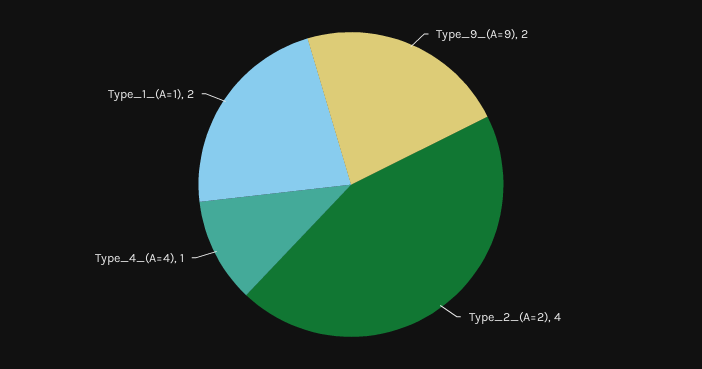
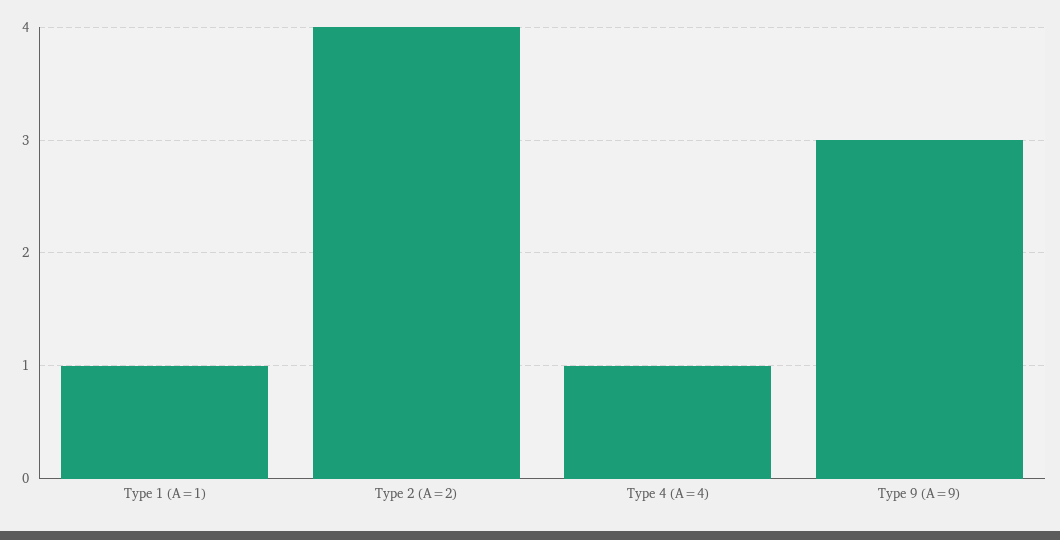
Type_9_(A=9): 2 -> 3
Type_1_(A=1): 2 -> 1

